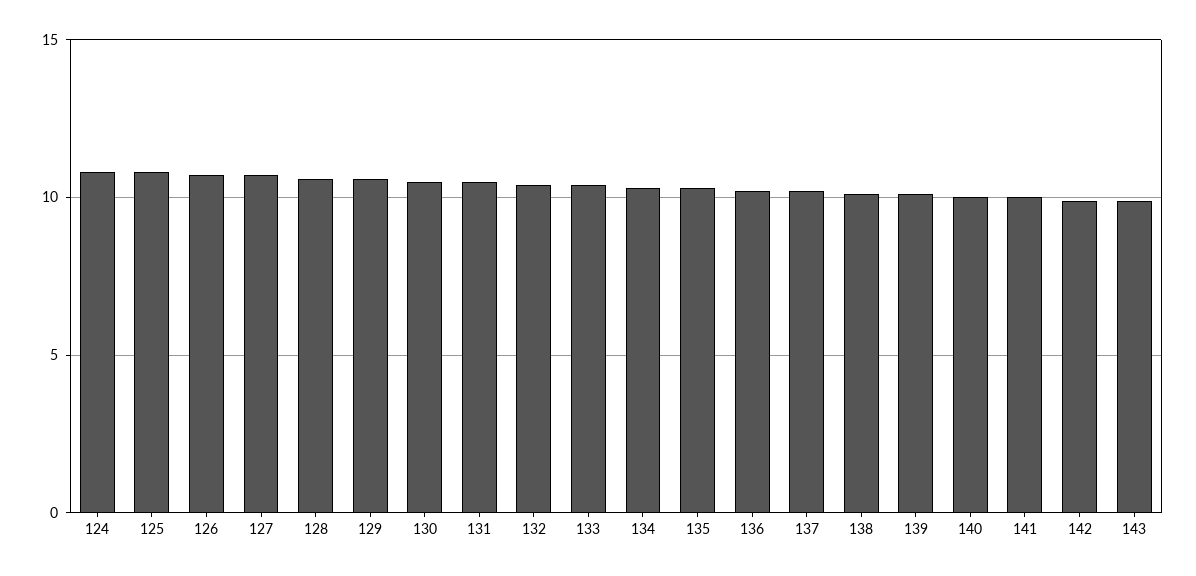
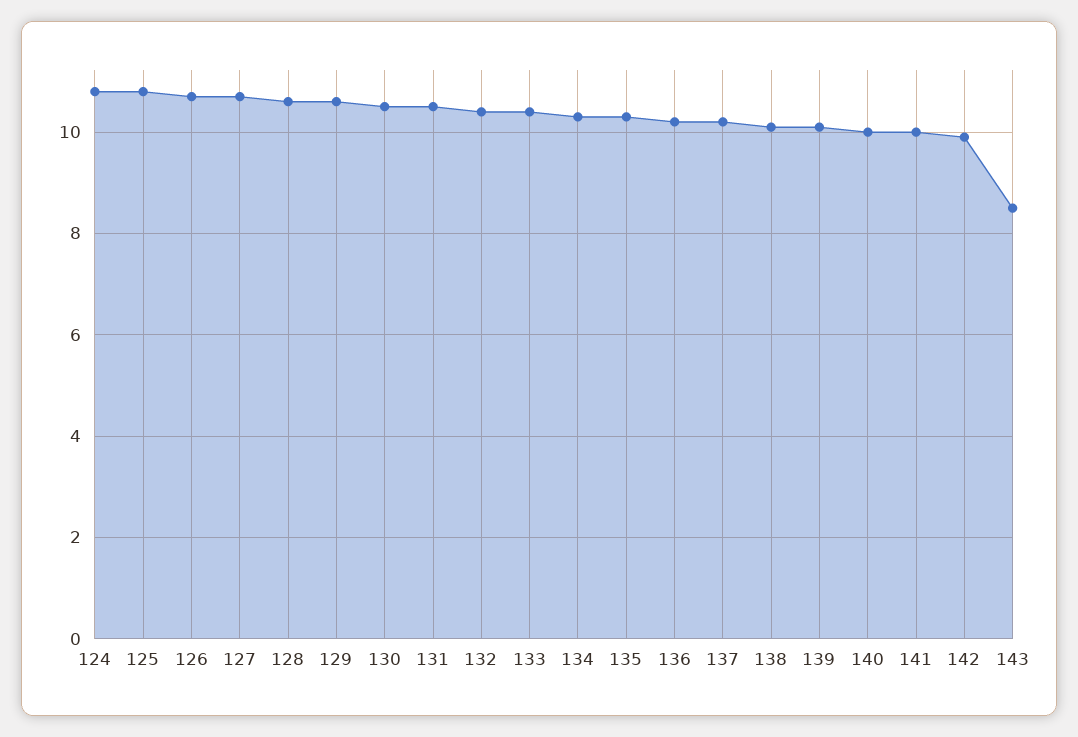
143: 10 -> 8.5

